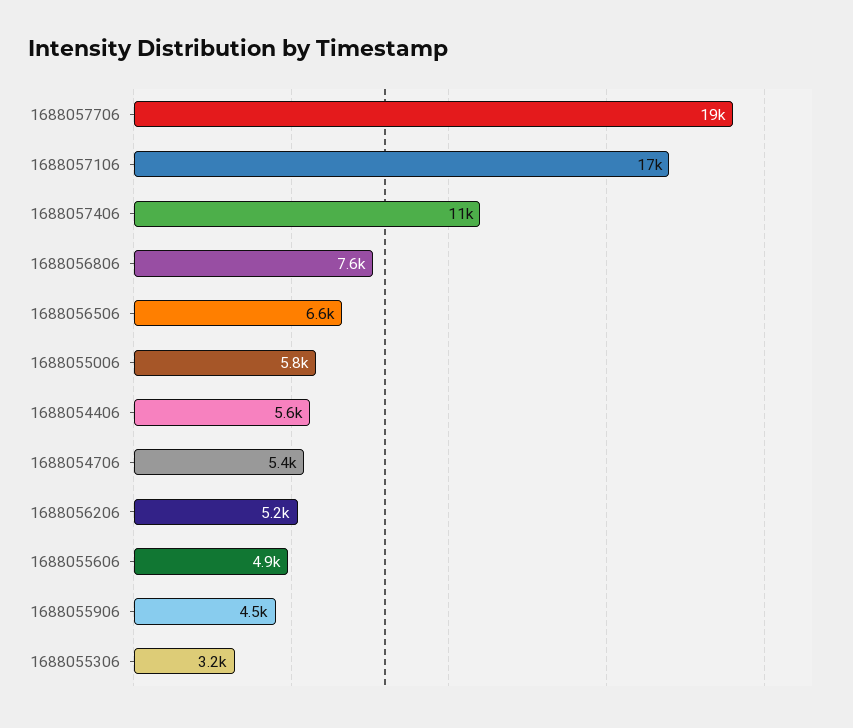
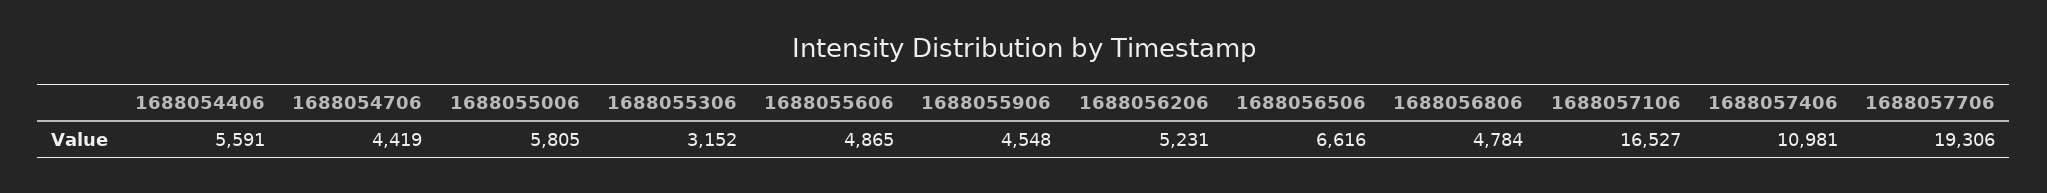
1688056806: 7600 -> 4784
1688054706: 5400 -> 4419

